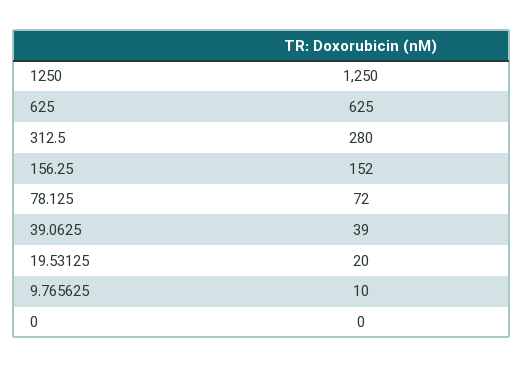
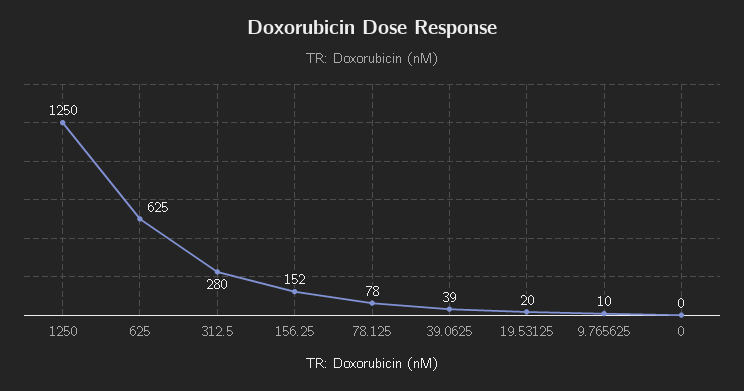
78.125: 72 -> 78

